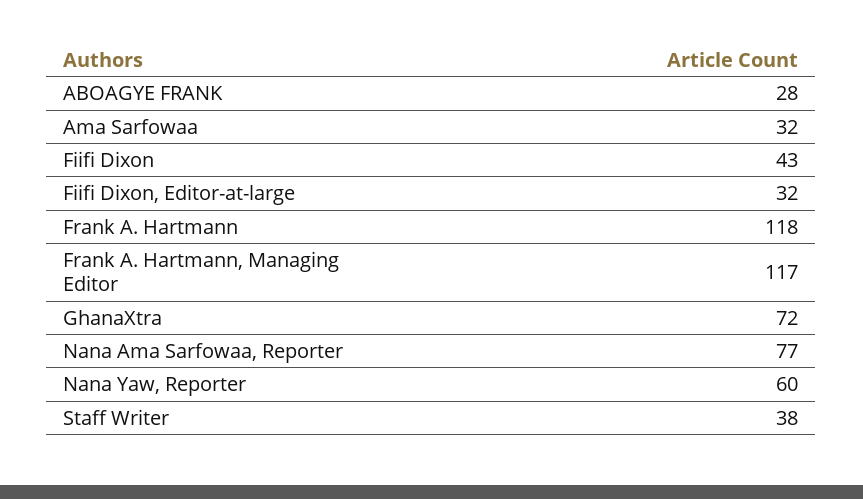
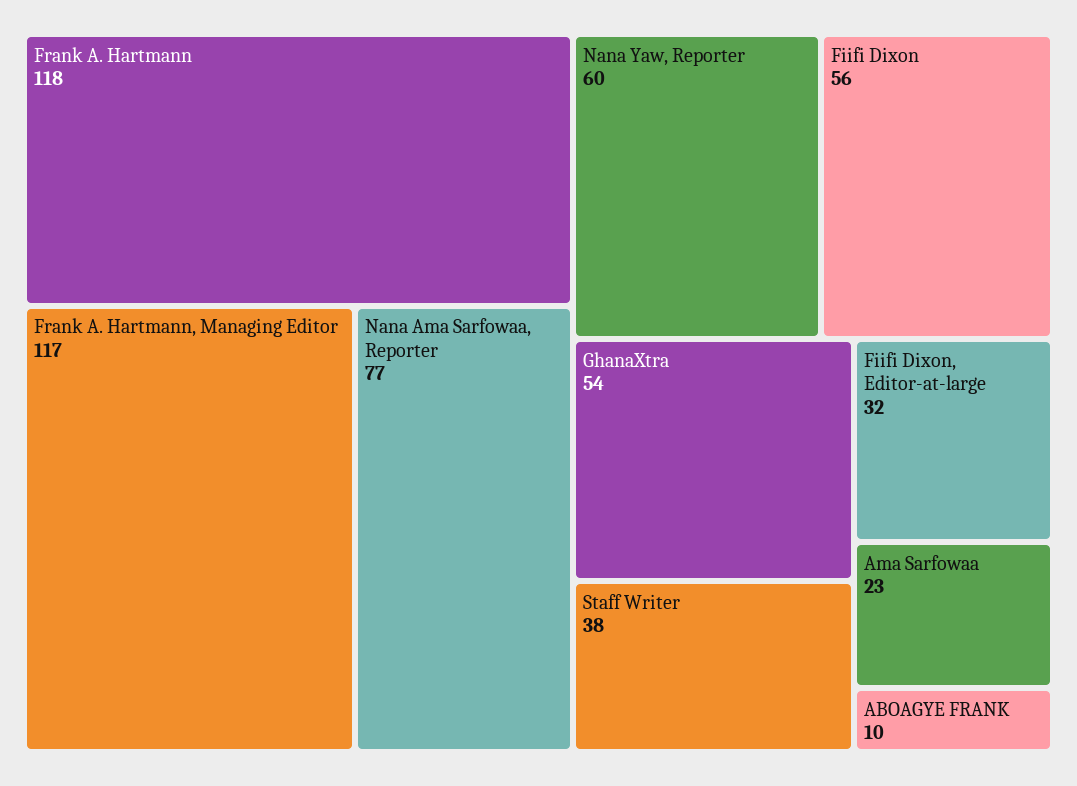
ABOAGYE FRANK: 28 -> 10
Ama Sarfowaa: 32 -> 23
Fiifi Dixon: 43 -> 56
GhanaXtra: 72 -> 54

